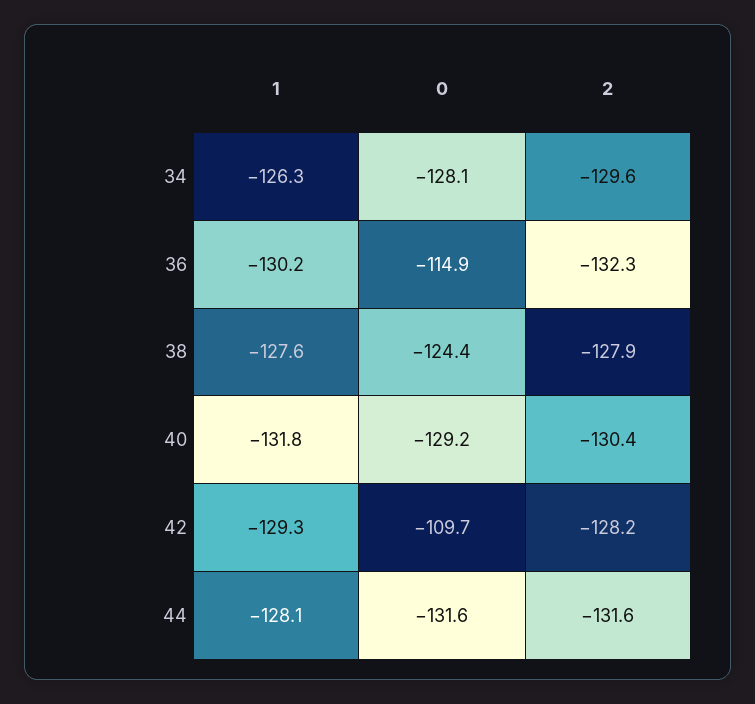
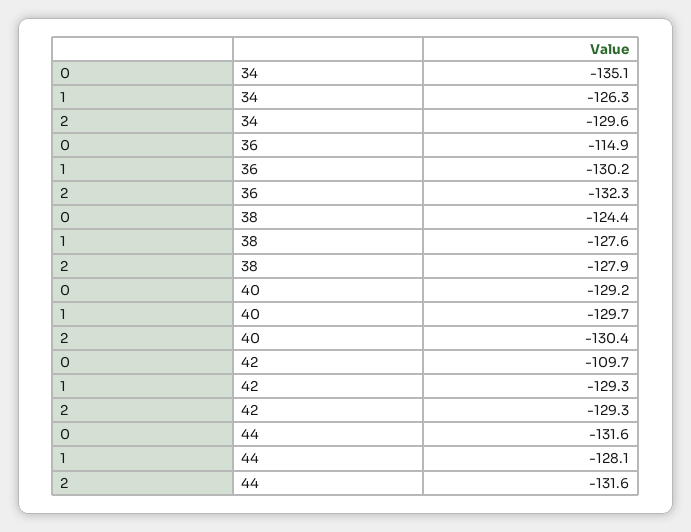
0, 34: -128.1 -> -135.1
1, 40: -131.8 -> -129.7
2, 42: -128.2 -> -129.3

